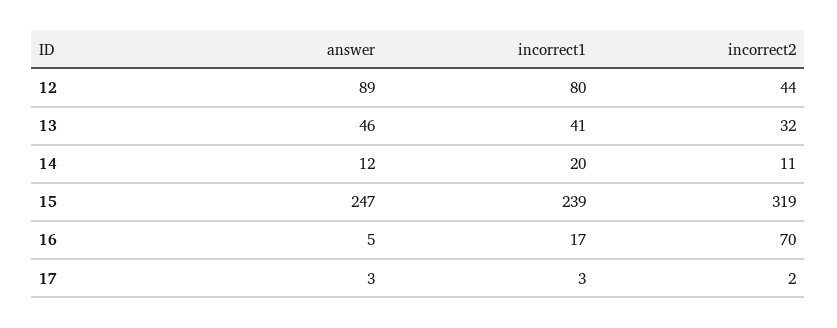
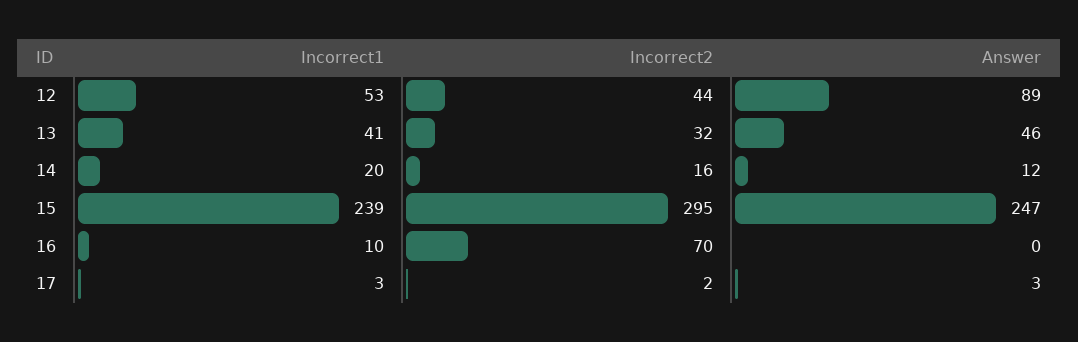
incorrect1, 12: 80 -> 53
incorrect2, 14: 11 -> 16
incorrect2, 15: 319 -> 295
answer, 16: 5 -> 0
incorrect1, 16: 17 -> 10

